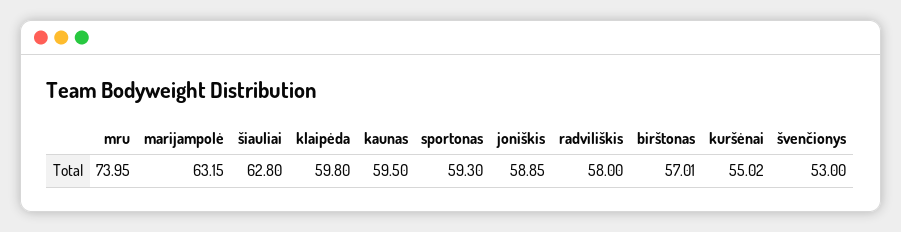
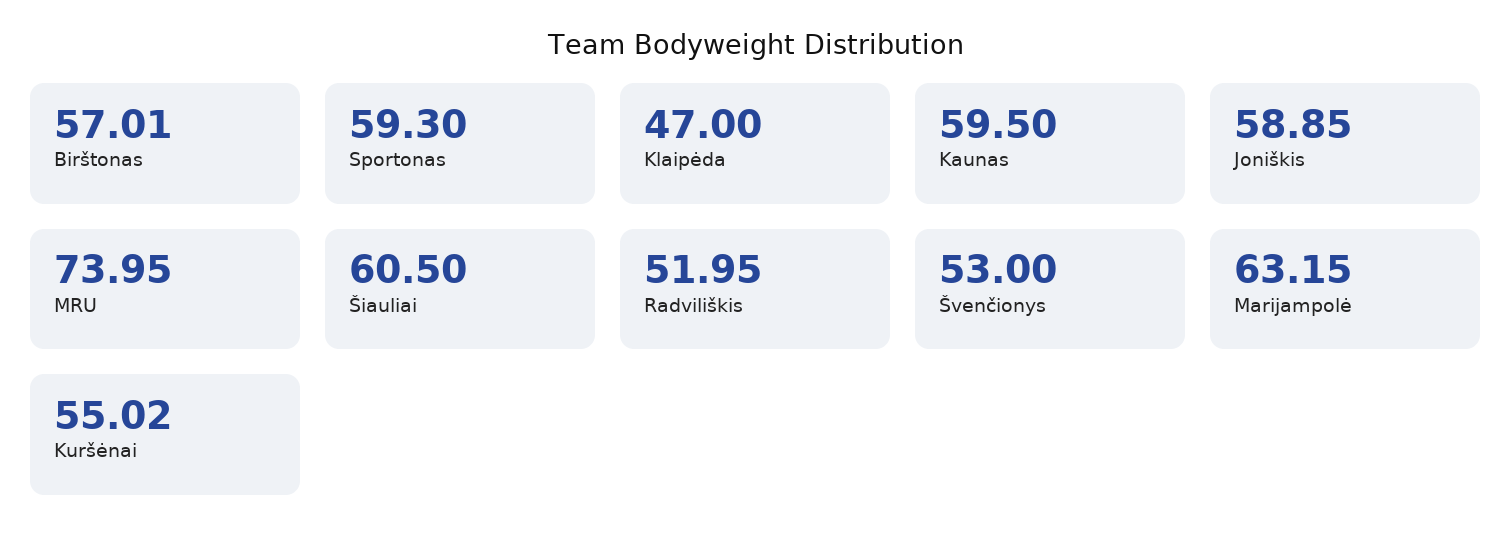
šiauliai: 62.8 -> 60.5
klaipėda: 59.8 -> 47
radviliškis: 58 -> 51.95

